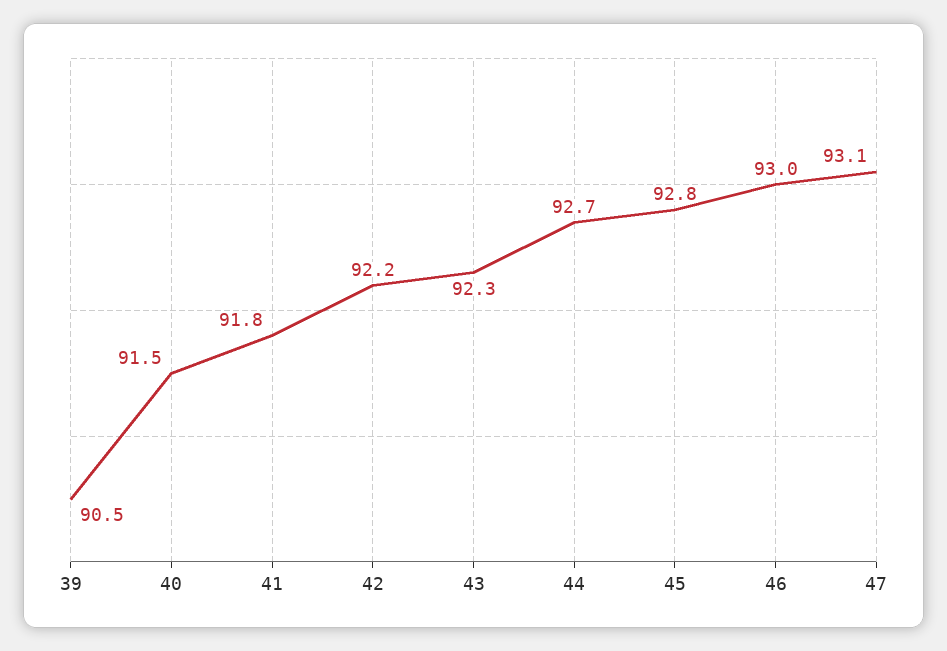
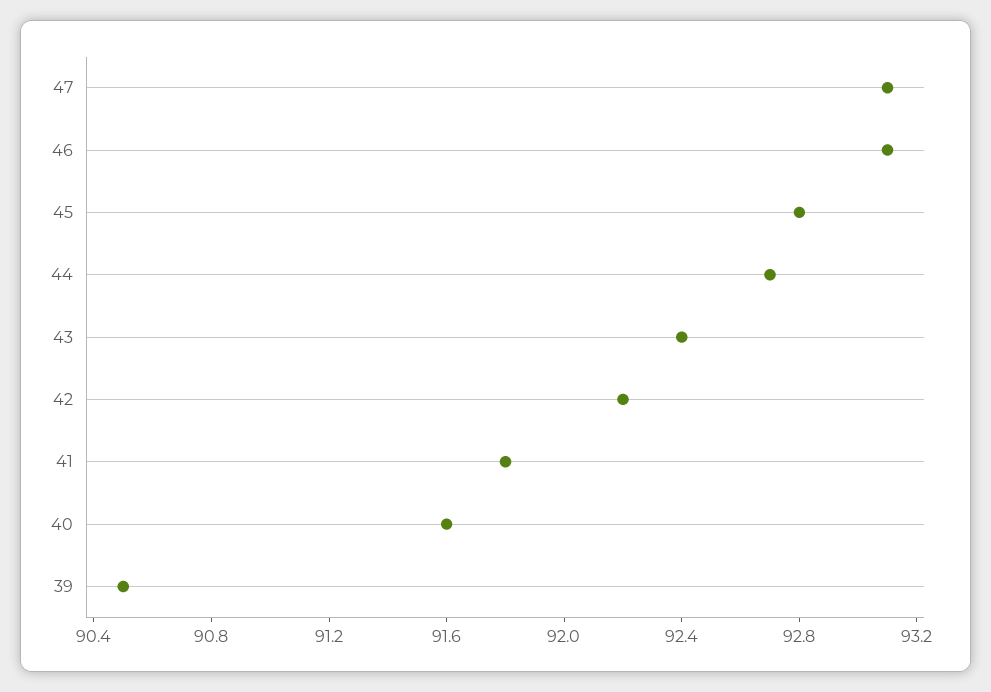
40: 91.5 -> 91.6
43: 92.3 -> 92.4
46: 93 -> 93.1

